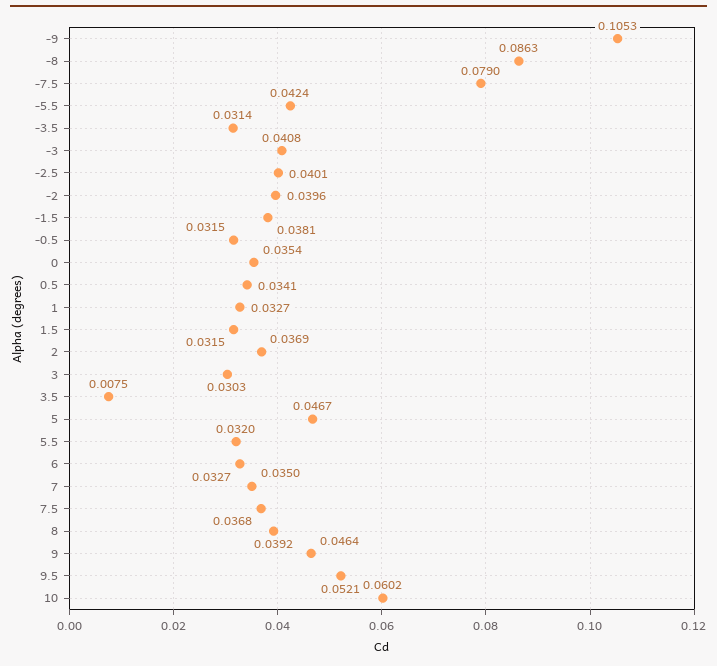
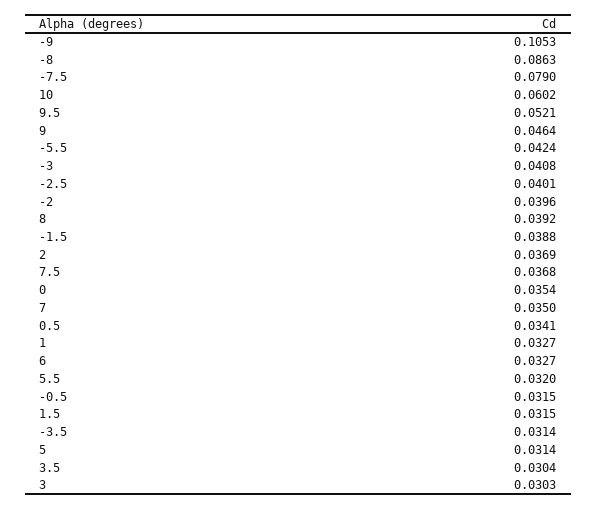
-1.5: 0.0381 -> 0.0388
3.5: 0.0075 -> 0.0304
5: 0.0467 -> 0.0314

